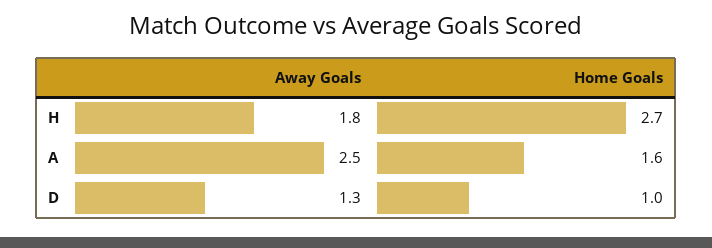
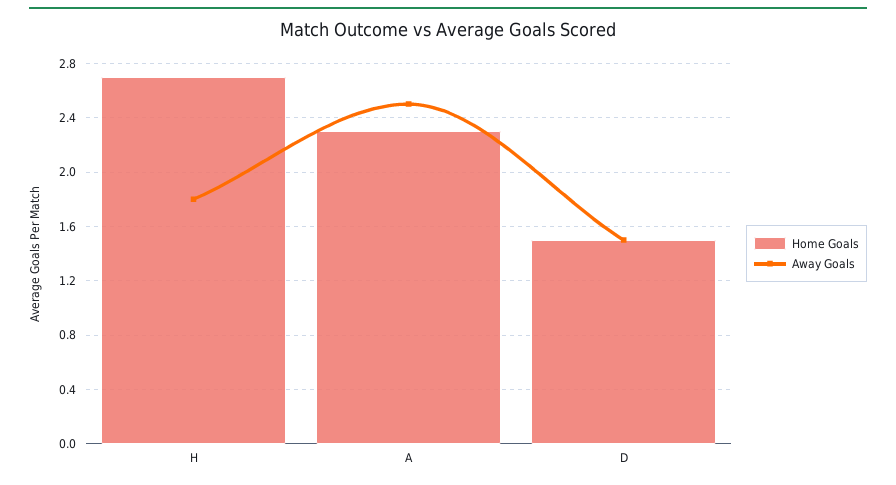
Home Goals, A: 1.6 -> 2.3
Away Goals, D: 1.3 -> 1.5
Home Goals, D: 1 -> 1.5

